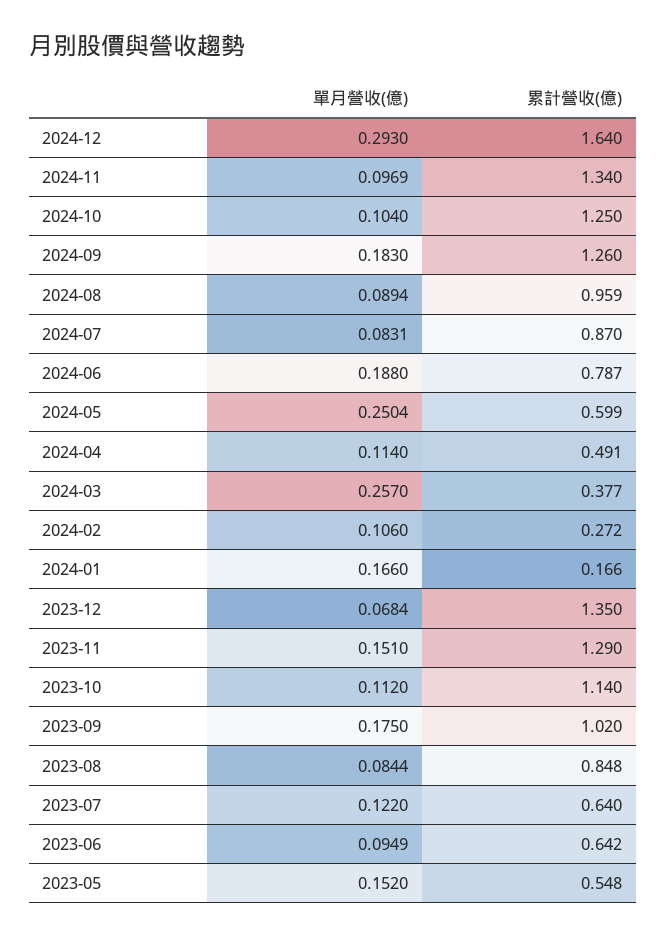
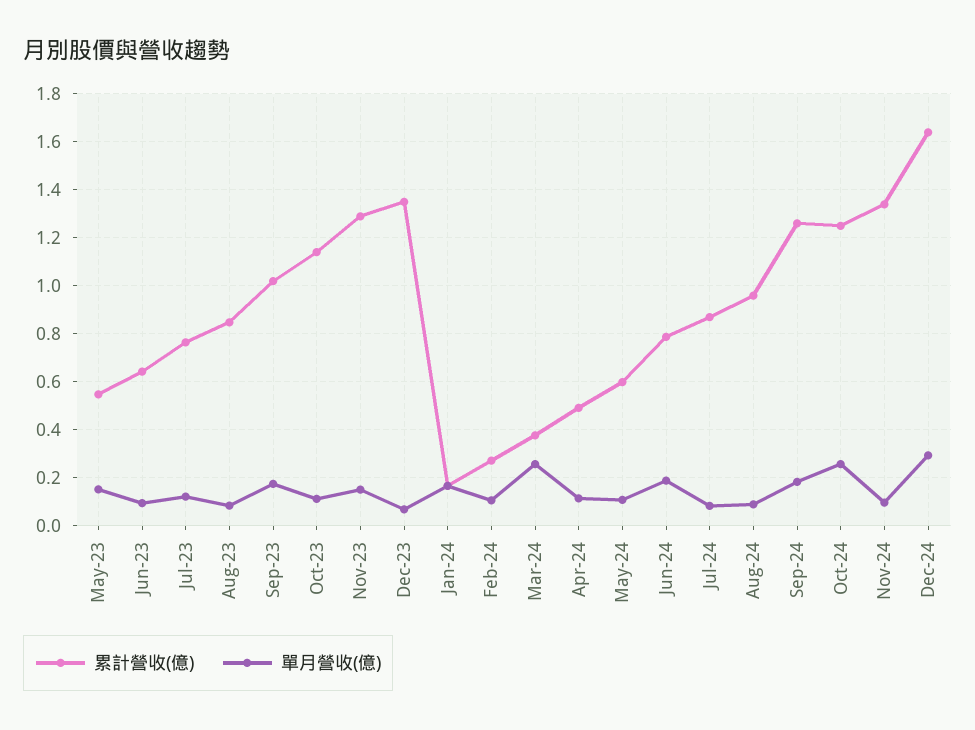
單月營收(億), 2024-10: 0.104 -> 0.25
單月營收(億), 2024-05: 0.2504 -> 0.1
累計營收(億), 2023-07: 0.64 -> 0.75

